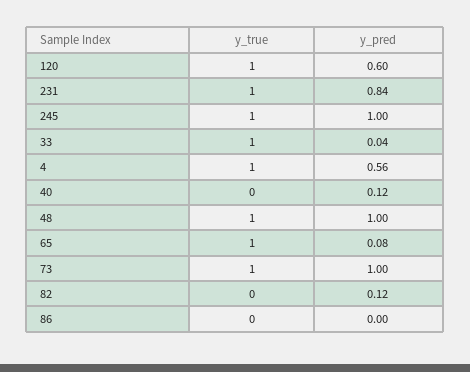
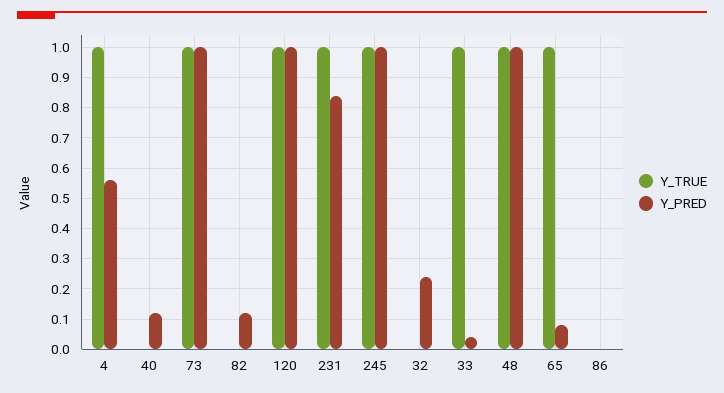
y_pred, 120: 0.6 -> 1
y_true, 32: none -> 0
y_pred, 32: none -> 0.25

